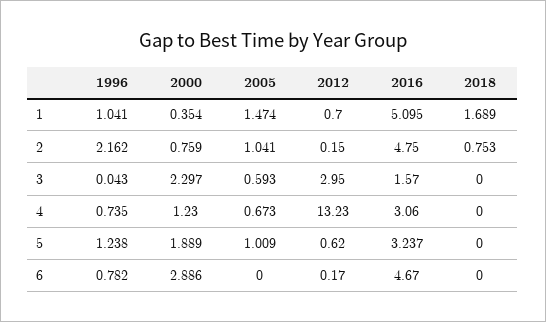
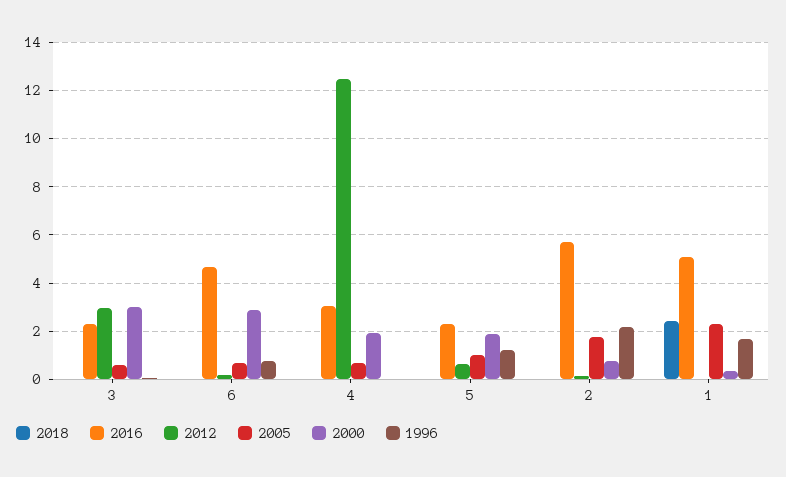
1996, 1: 1.041 -> 1.75
2005, 1: 1.474 -> 2.25
2012, 1: 0.7 -> 0
2018, 1: 1.689 -> 2.5
2005, 2: 1.041 -> 1.75
2016, 2: 4.75 -> 5.75
2018, 2: 0.753 -> 0
2000, 3: 2.297 -> 3
2016, 3: 1.57 -> 2.25
1996, 4: 0.735 -> 0
2000, 4: 1.23 -> 2
2012, 4: 13.23 -> 12.5
2016, 5: 3.237 -> 2.25
2005, 6: 0 -> 0.75

